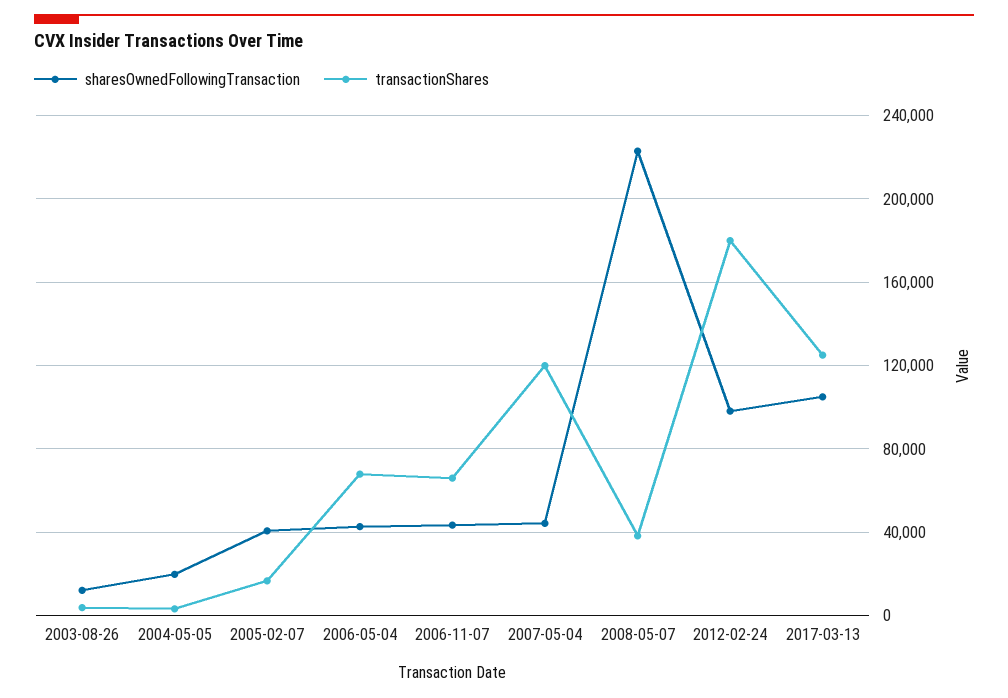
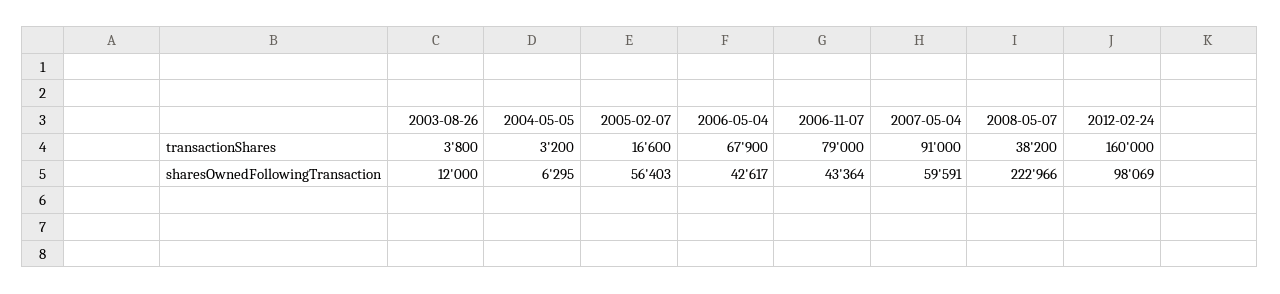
sharesOwnedFollowingTransaction, 2004-05-05: 20000 -> 6295
sharesOwnedFollowingTransaction, 2005-02-07: 40000 -> 56403
transactionShares, 2006-11-07: 65000 -> 79000
sharesOwnedFollowingTransaction, 2007-05-04: 45000 -> 59591
transactionShares, 2007-05-04: 120000 -> 91000
transactionShares, 2012-02-24: 180000 -> 160000
sharesOwnedFollowingTransaction, 2017-03-13: 105000 -> none
transactionShares, 2017-03-13: 125000 -> none

